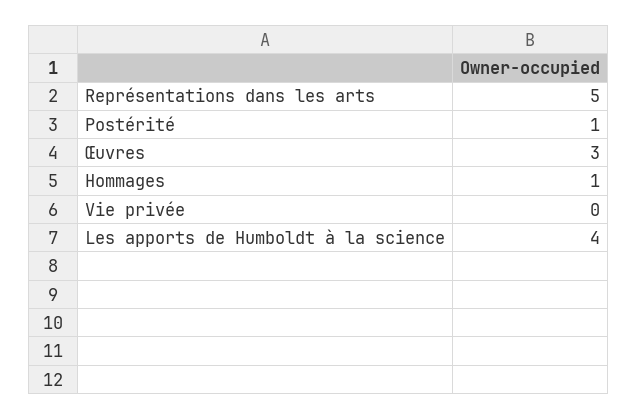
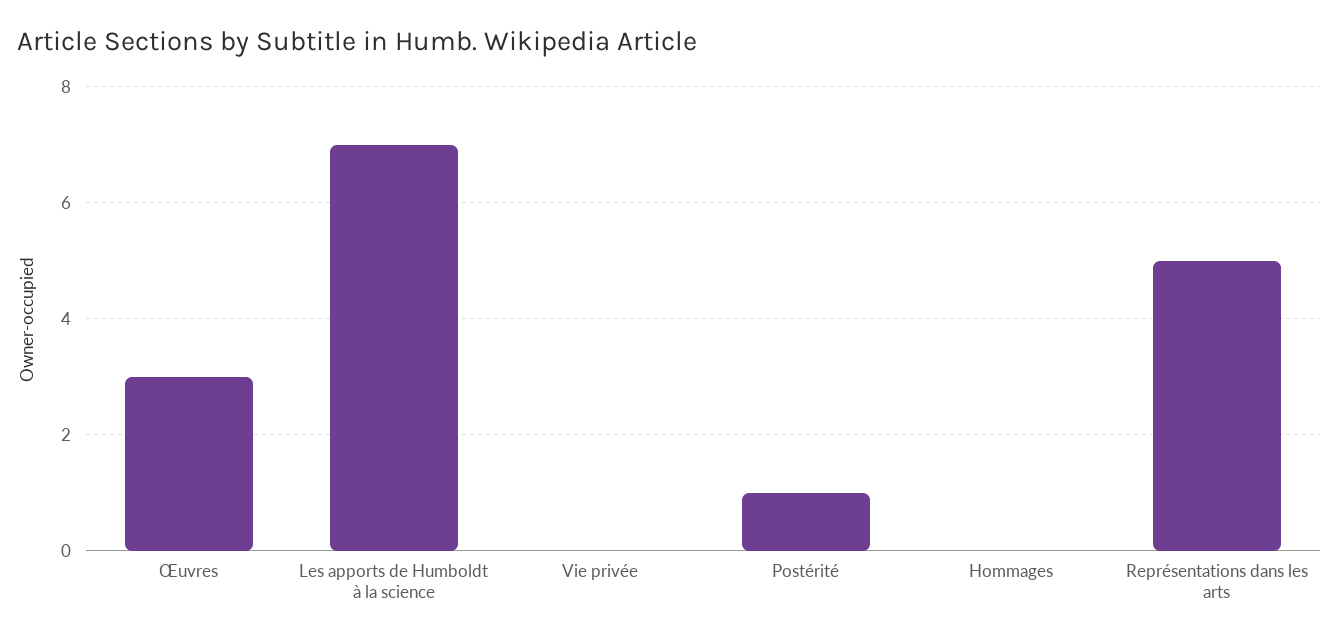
Hommages: 1 -> 0
Les apports de Humboldt à la science: 4 -> 7

